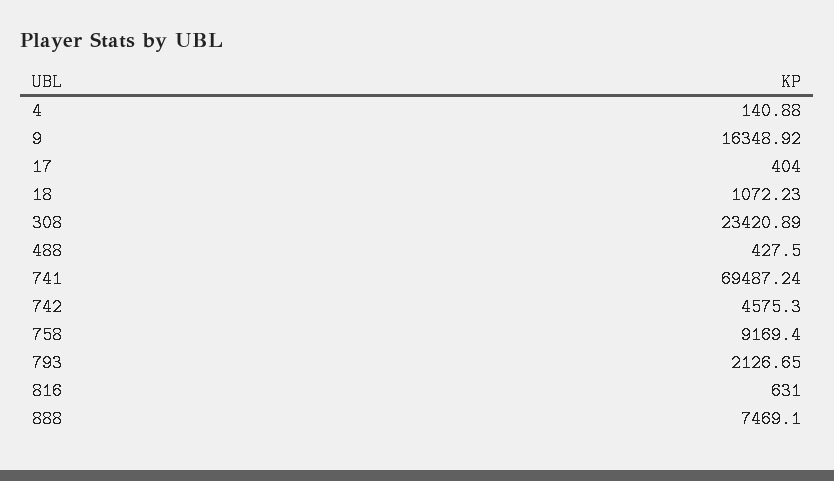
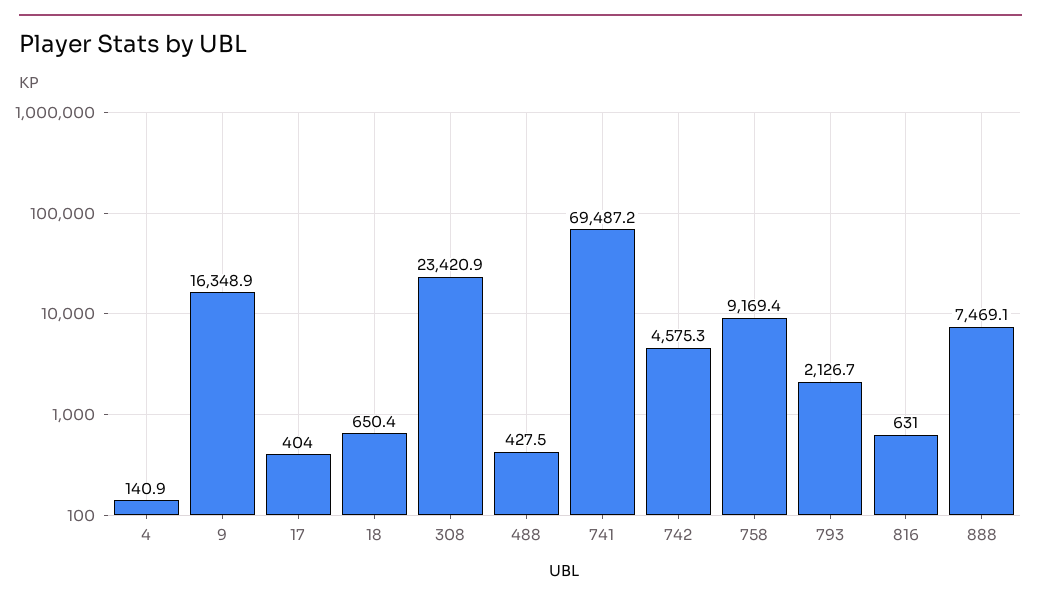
18: 1072.23 -> 650.4

